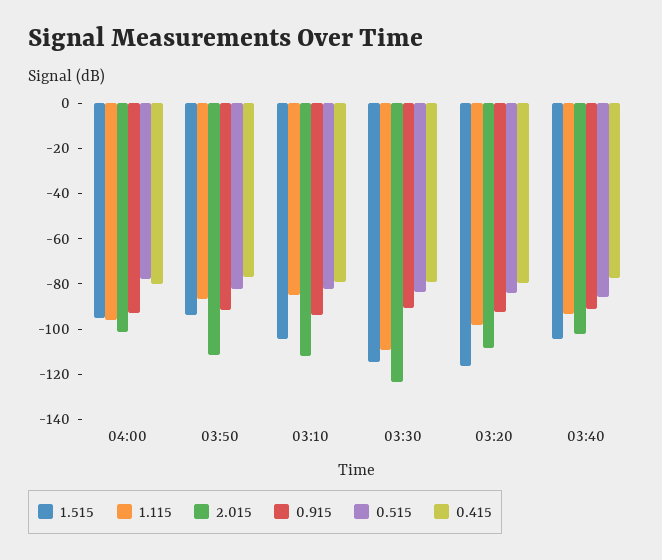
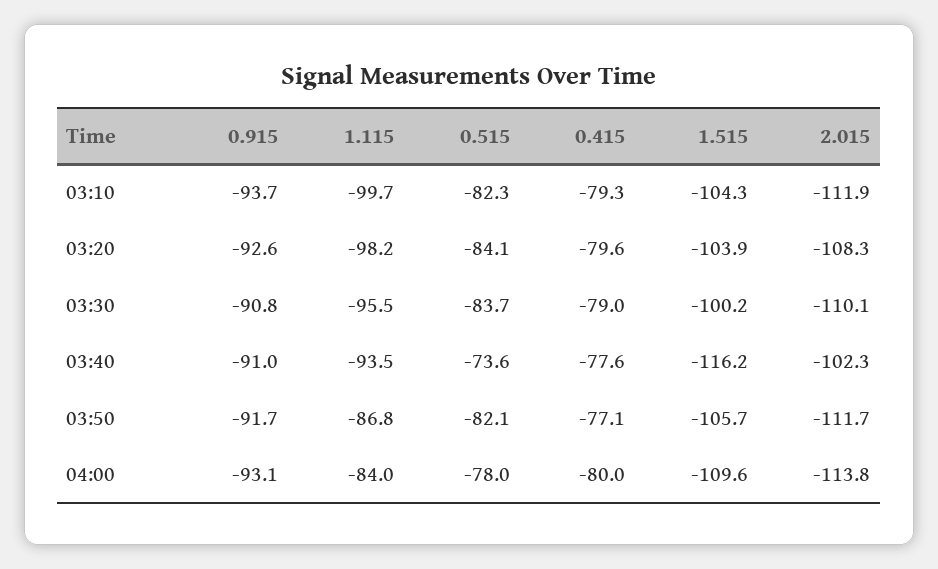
1.515, 04:00: -95 -> -109.6
1.115, 04:00: -95 -> -84
2.015, 04:00: -100 -> -113.8
1.515, 03:50: -95 -> -105.7
1.115, 03:10: -85 -> -99.7
1.515, 03:30: -115 -> -100.2
1.115, 03:30: -110 -> -95.5
2.015, 03:30: -125 -> -110.1
1.515, 03:20: -115 -> -103.9
1.515, 03:40: -105 -> -116.2
0.515, 03:40: -85 -> -73.6

